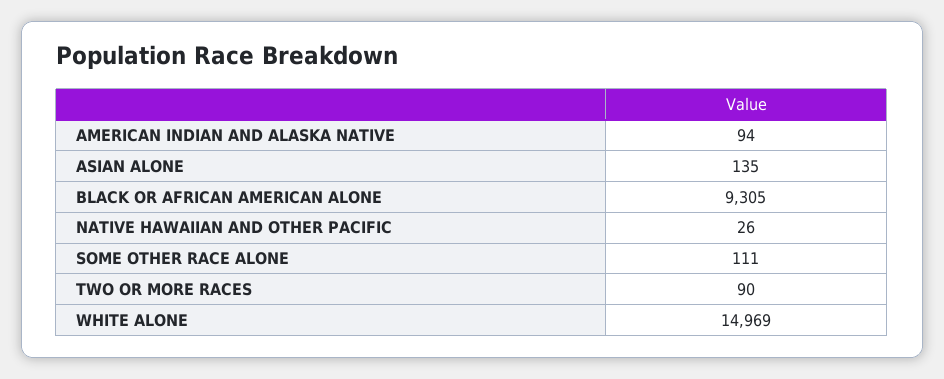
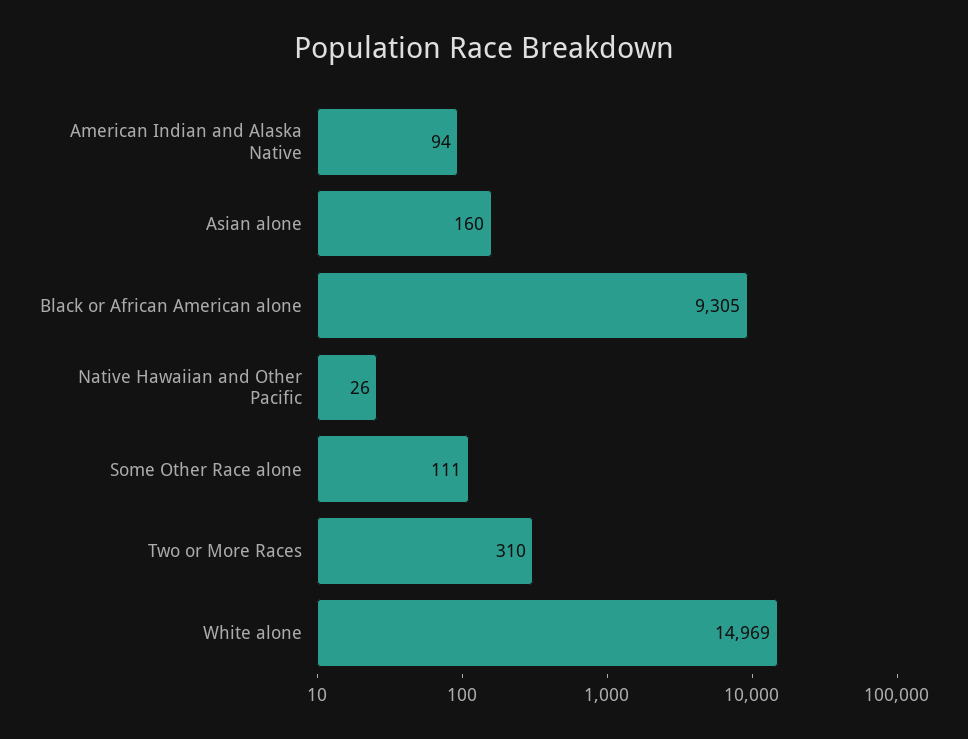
ASIAN ALONE: 135 -> 160
TWO OR MORE RACES: 90 -> 310

